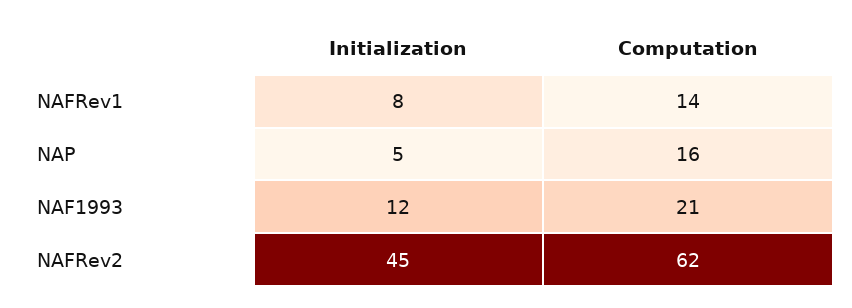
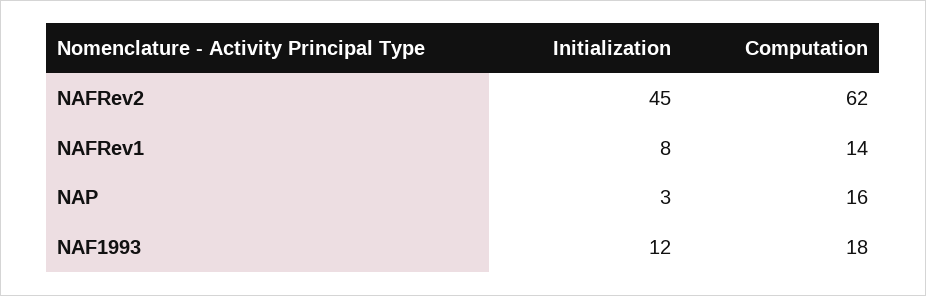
Initialization, NAP: 5 -> 3
Computation, NAF1993: 21 -> 18

